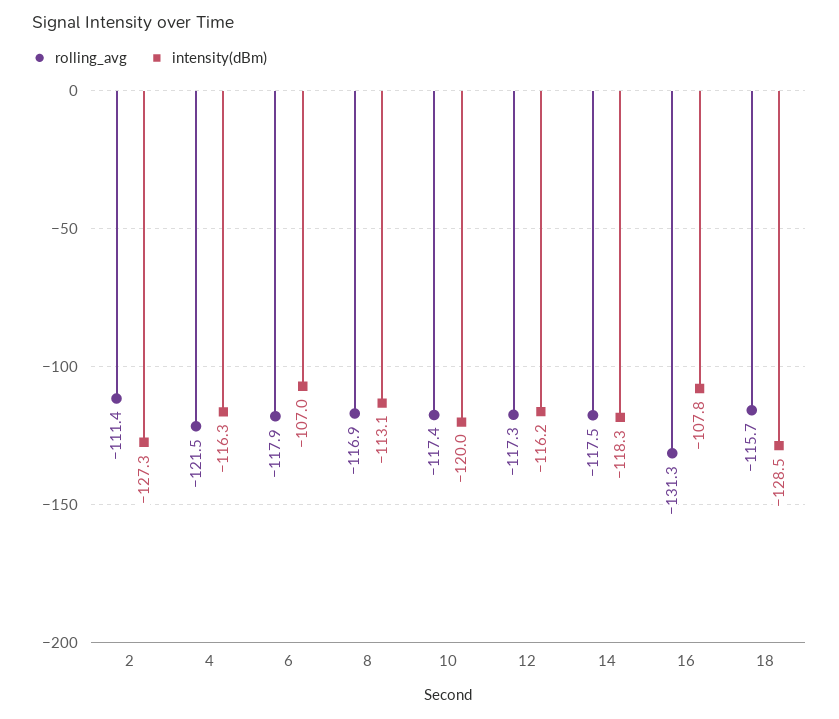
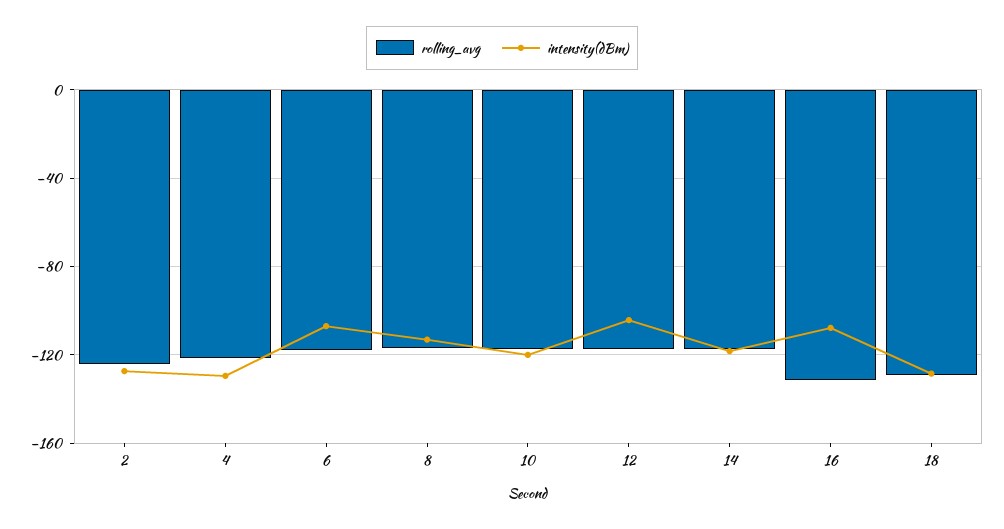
rolling_avg, 2: -111.4 -> -125
intensity(dBm), 4: -116.3 -> -130
intensity(dBm), 12: -116.2 -> -105
rolling_avg, 18: -115.7 -> -130

